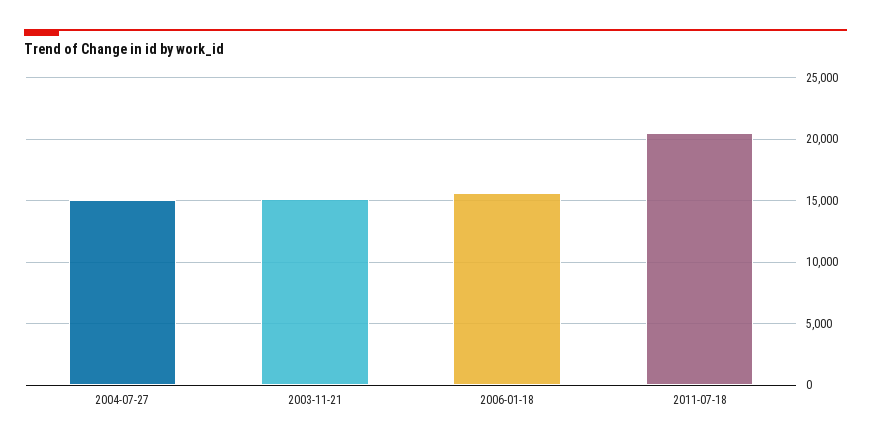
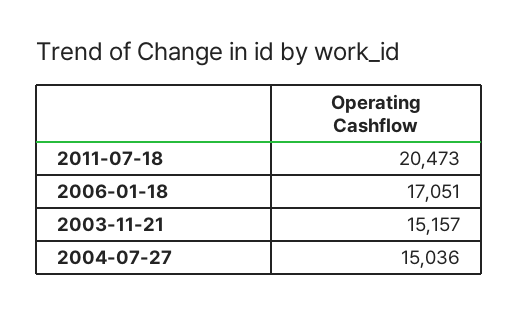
2006-01-18: 15500 -> 17051

